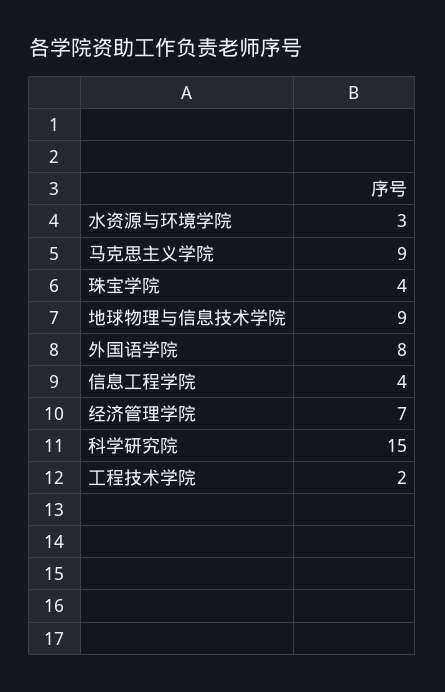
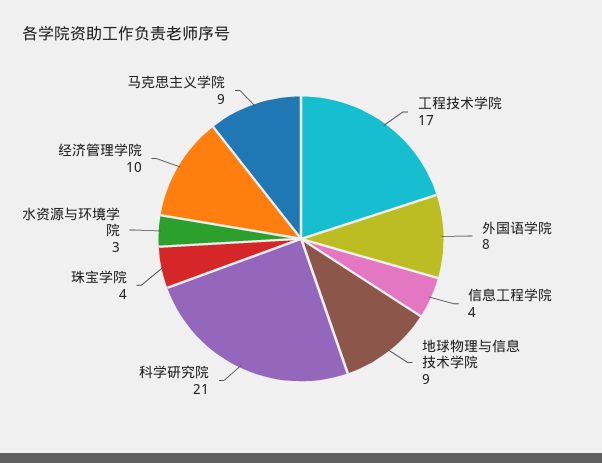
经济管理学院: 7 -> 10
科学研究院: 15 -> 21
工程技术学院: 2 -> 17

